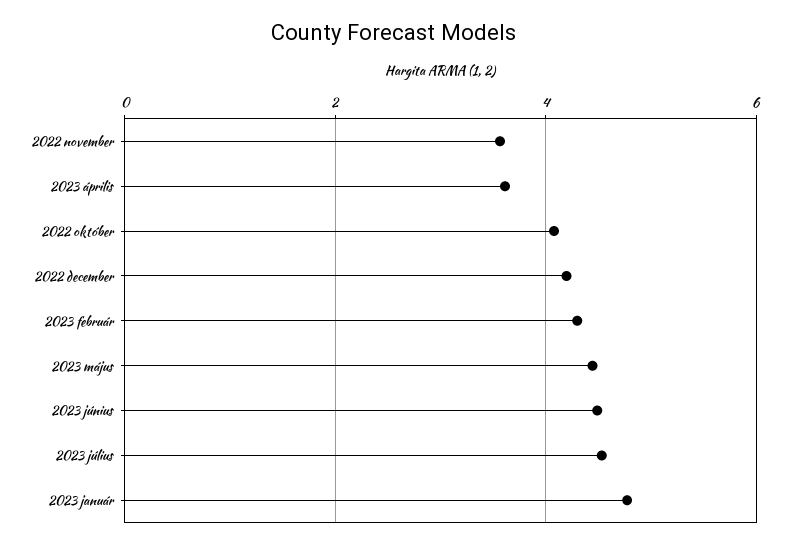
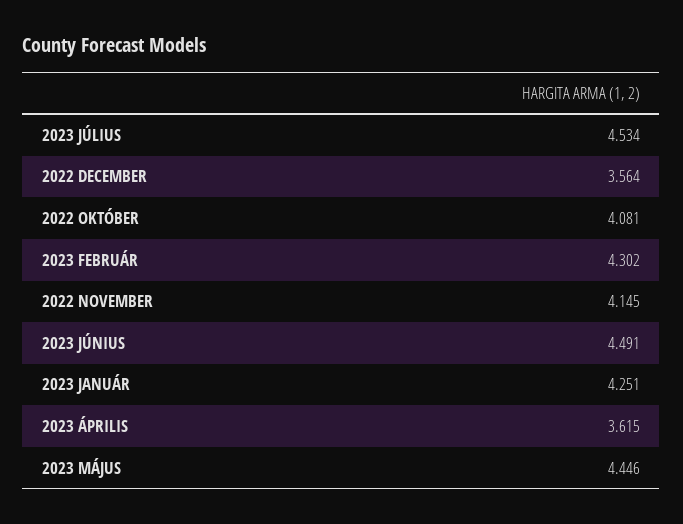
2022 november: 3.6 -> 4.145
2022 december: 4.2 -> 3.564
2023 január: 4.8 -> 4.251

